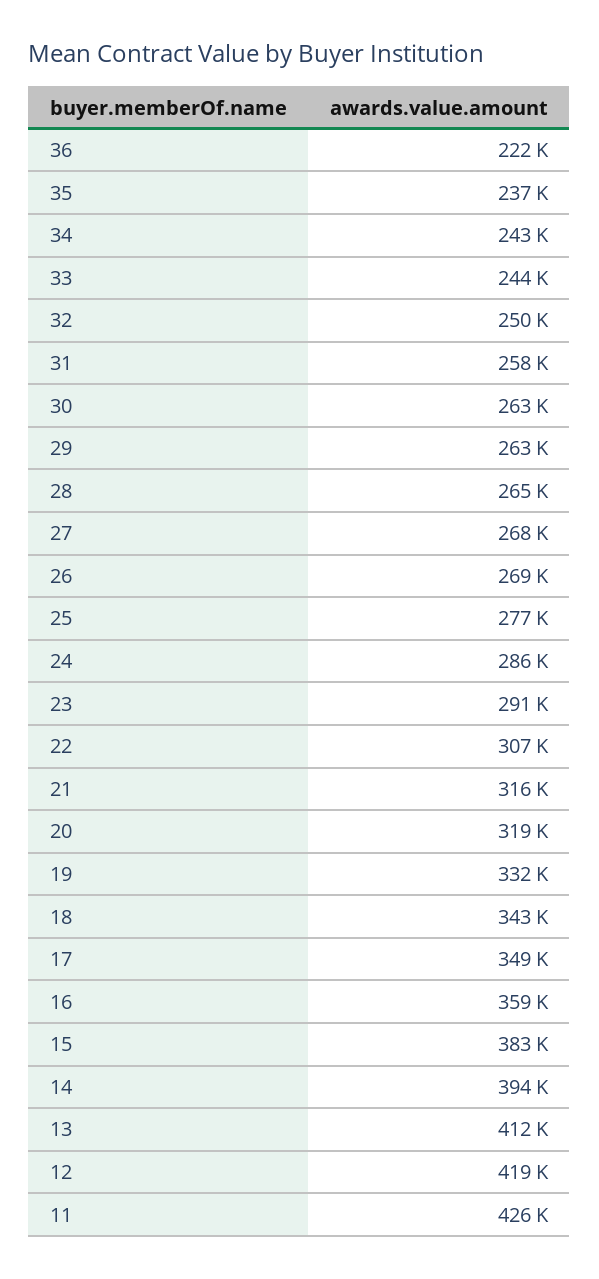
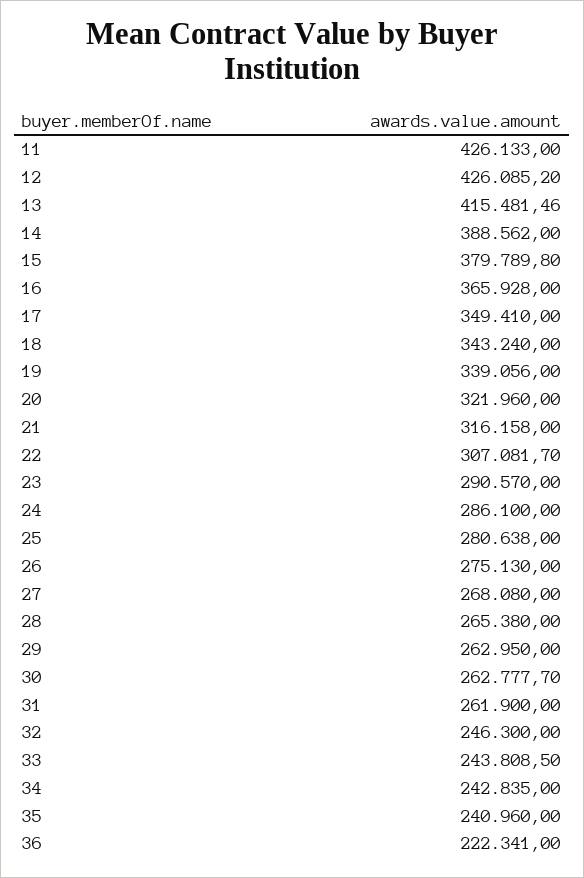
35: 237000 -> 240960
32: 250000 -> 246300
31: 258000 -> 261900
26: 269000 -> 275130
25: 277000 -> 280638
20: 319000 -> 321960
19: 332000 -> 339056
16: 359000 -> 365928
15: 383000 -> 379789.8
14: 394000 -> 388562
13: 412000 -> 415481.46
12: 419000 -> 426085.2

